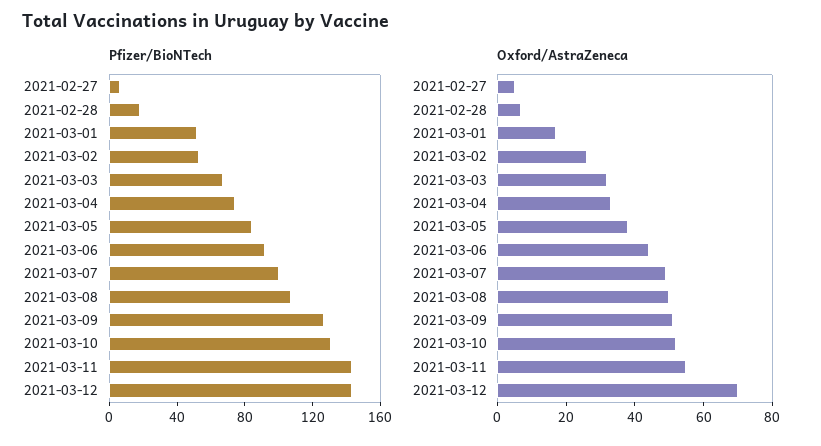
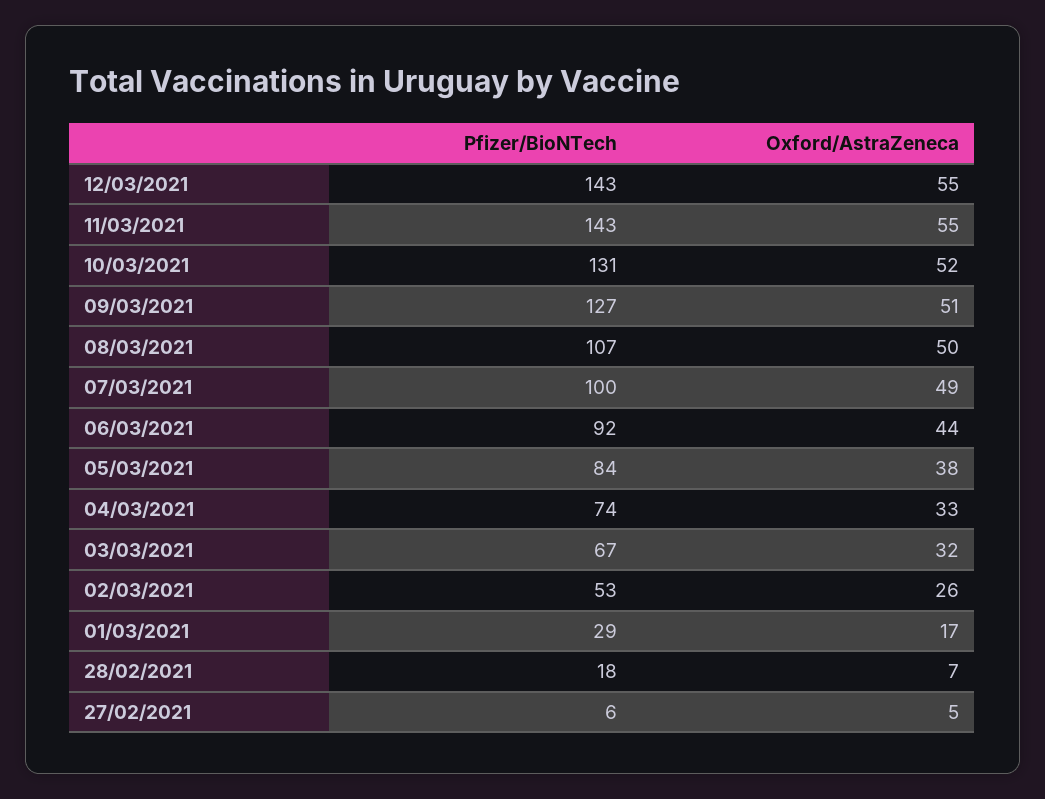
Pfizer/BioNTech, 2021-03-01: 50 -> 29
Oxford/AstraZeneca, 2021-03-12: 70 -> 55

